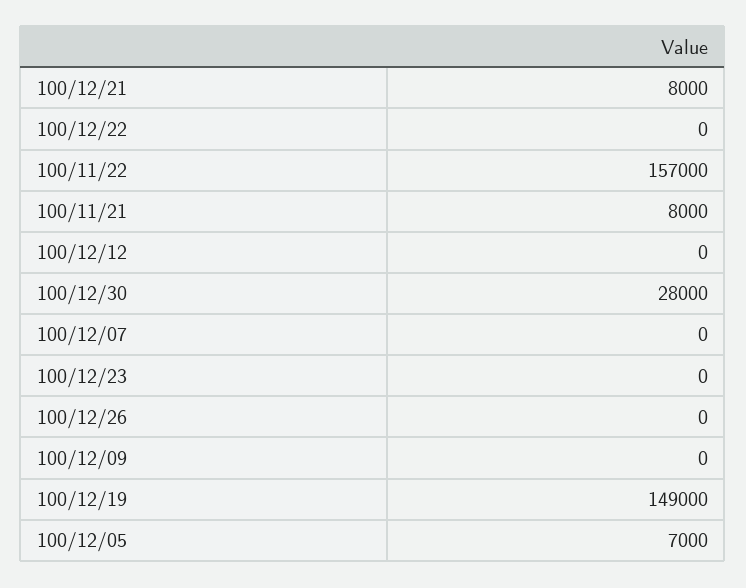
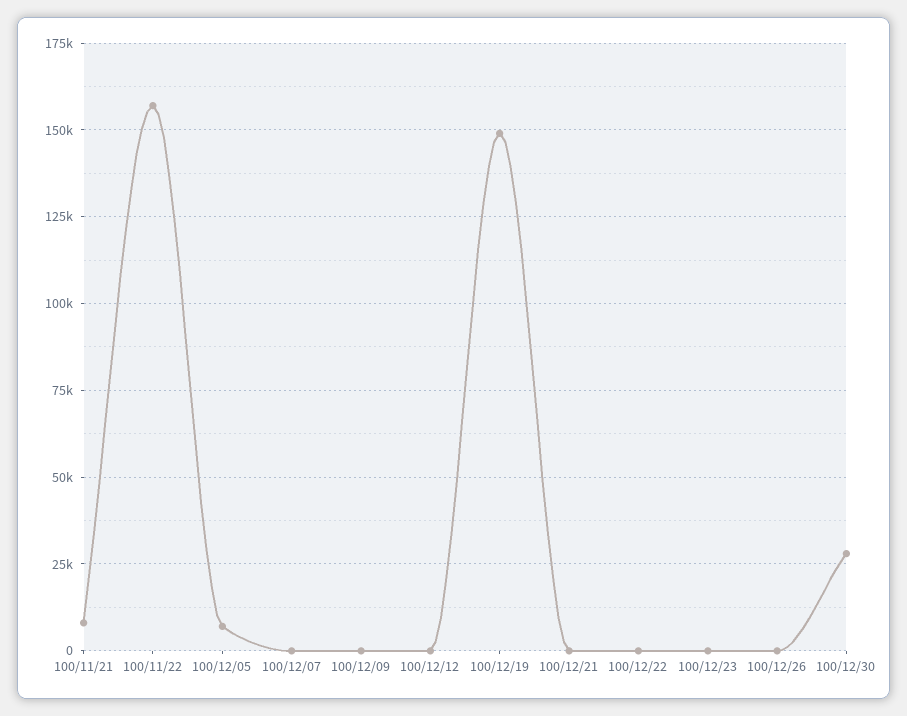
100/12/21: 8000 -> 0

